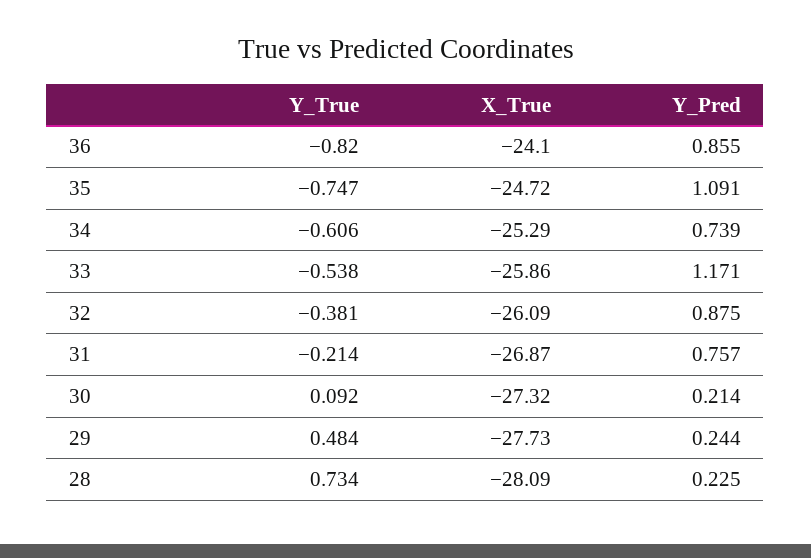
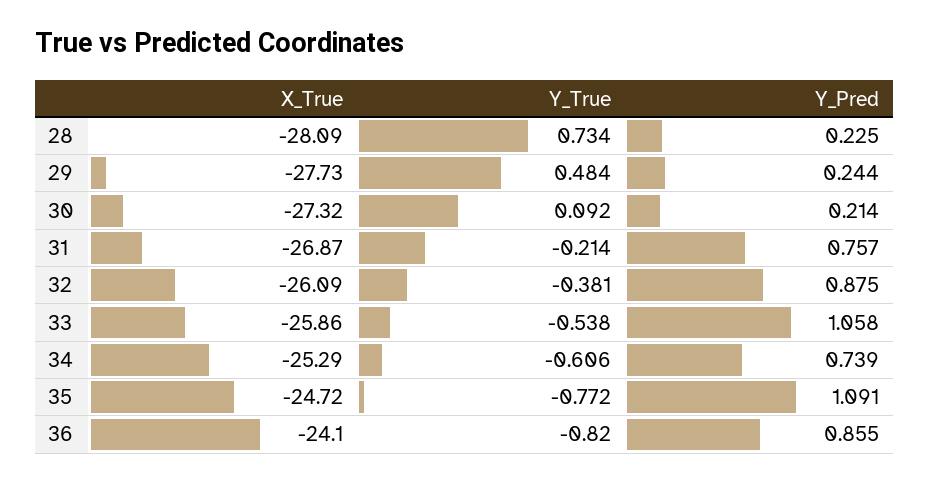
Y_True, 35: -0.747 -> -0.772
Y_Pred, 33: 1.171 -> 1.058

